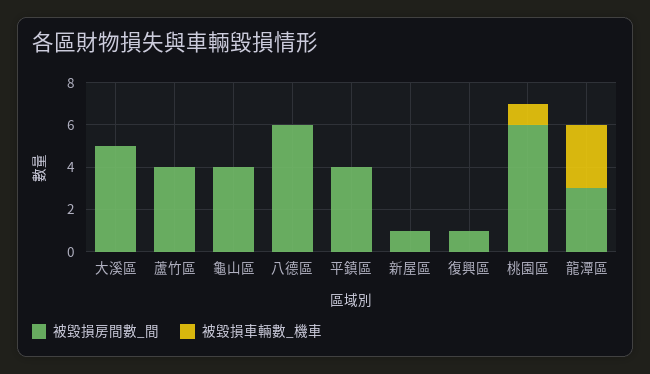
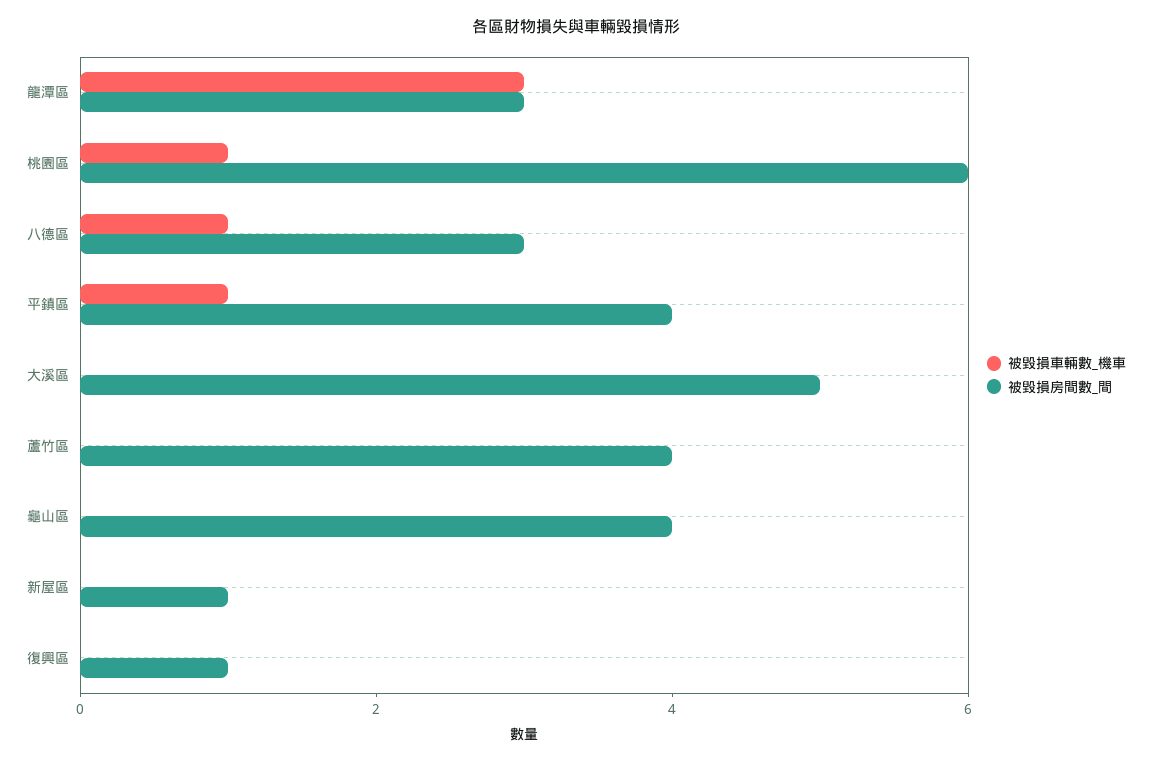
被毀損房間數_間, 八德區: 6 -> 3
被毀損車輛數_機車, 八德區: 0 -> 1
被毀損車輛數_機車, 平鎮區: 0 -> 1

